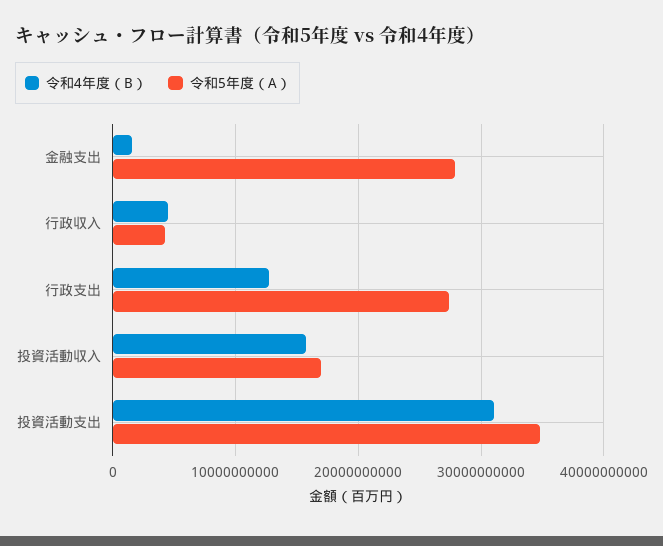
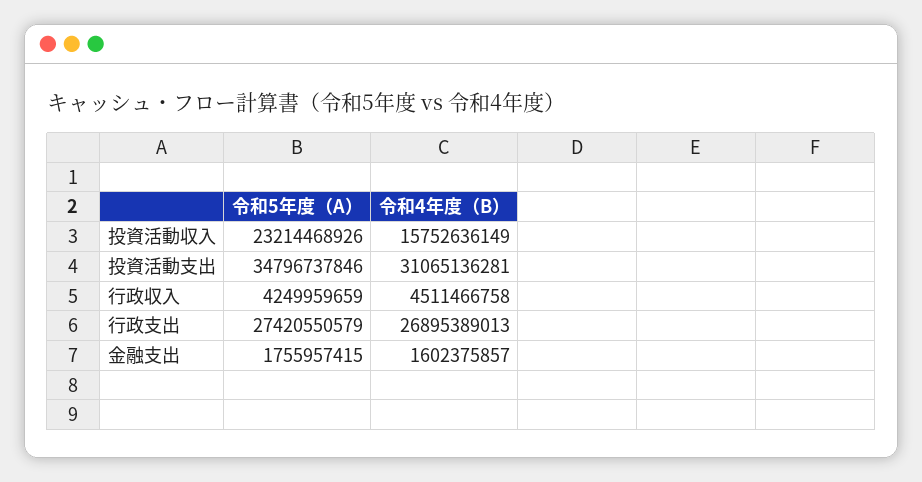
令和5年度（A）, 金融支出: 28000000000 -> 1755957415
令和4年度（B）, 行政支出: 13000000000 -> 26895389013
令和5年度（A）, 投資活動収入: 17000000000 -> 23214468926

